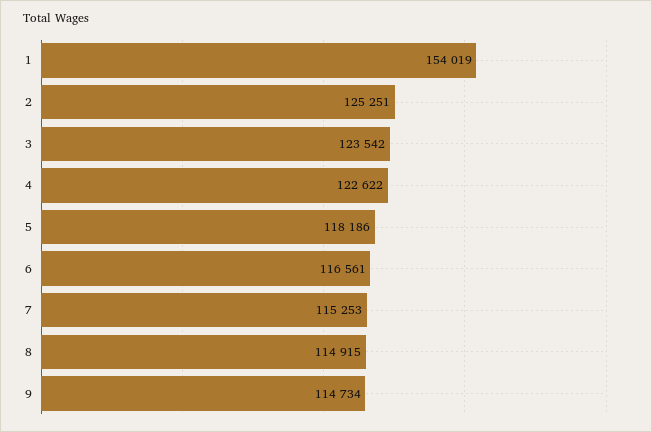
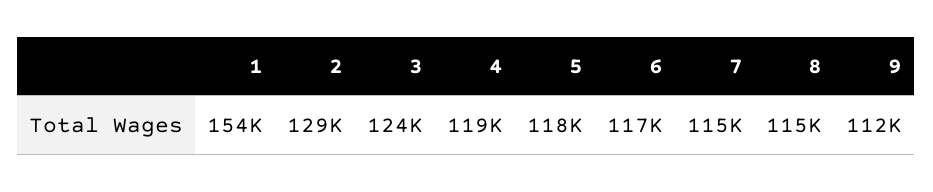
2: 125251 -> 129000
4: 122622 -> 119000
9: 114734 -> 112000

